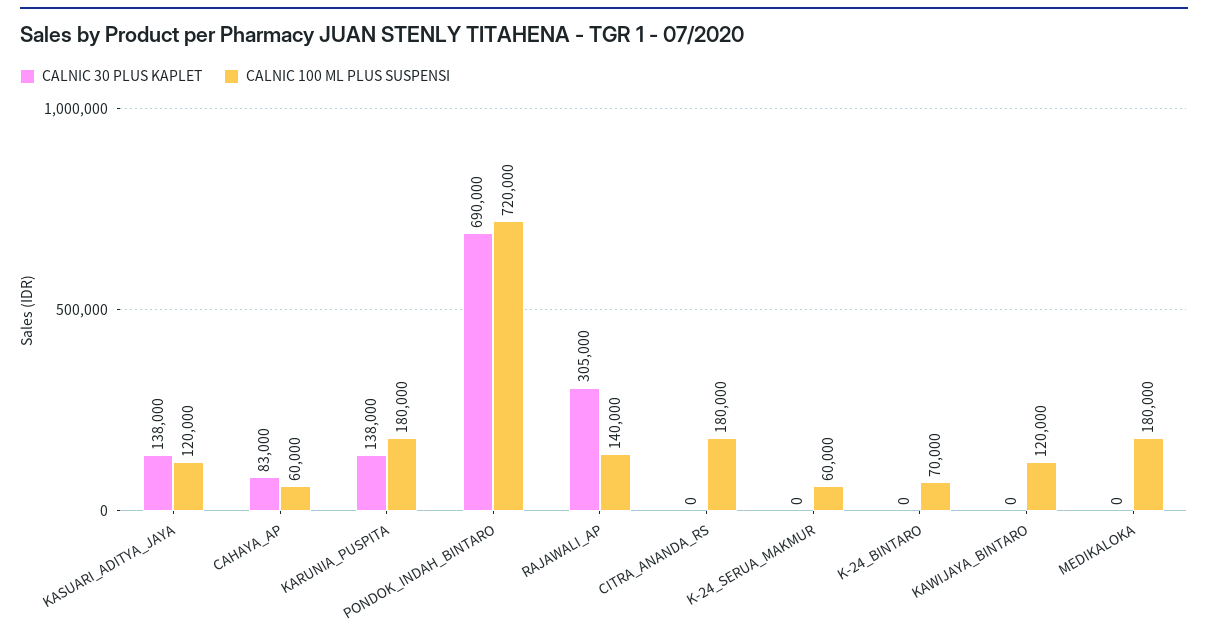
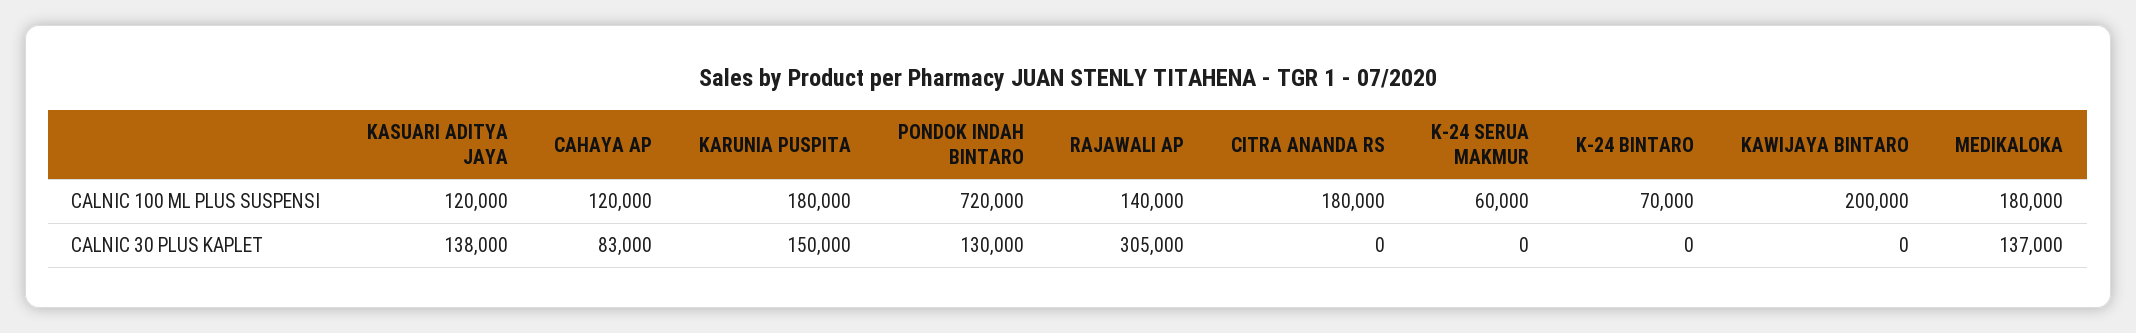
CALNIC 100 ML PLUS SUSPENSI, CAHAYA_AP: 60000 -> 120000
CALNIC 30 PLUS KAPLET, KARUNIA_PUSPITA: 138000 -> 150000
CALNIC 30 PLUS KAPLET, PONDOK_INDAH_BINTARO: 690000 -> 130000
CALNIC 100 ML PLUS SUSPENSI, KAWIJAYA_BINTARO: 120000 -> 200000
CALNIC 30 PLUS KAPLET, MEDIKALOKA: 0 -> 137000

